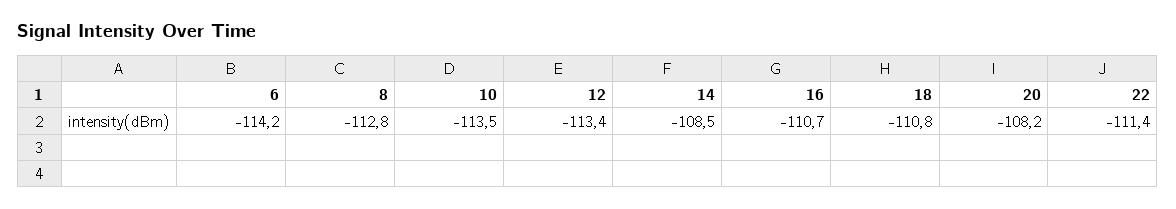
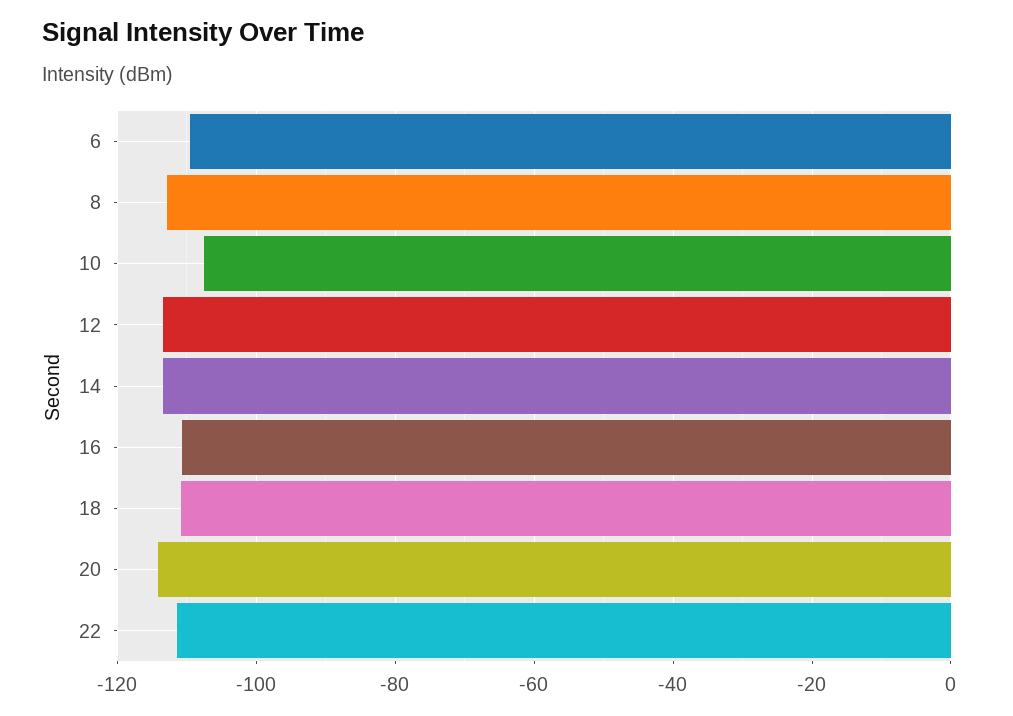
6: -114.2 -> -110
10: -113.5 -> -108
14: -108.5 -> -114
20: -108.2 -> -114

